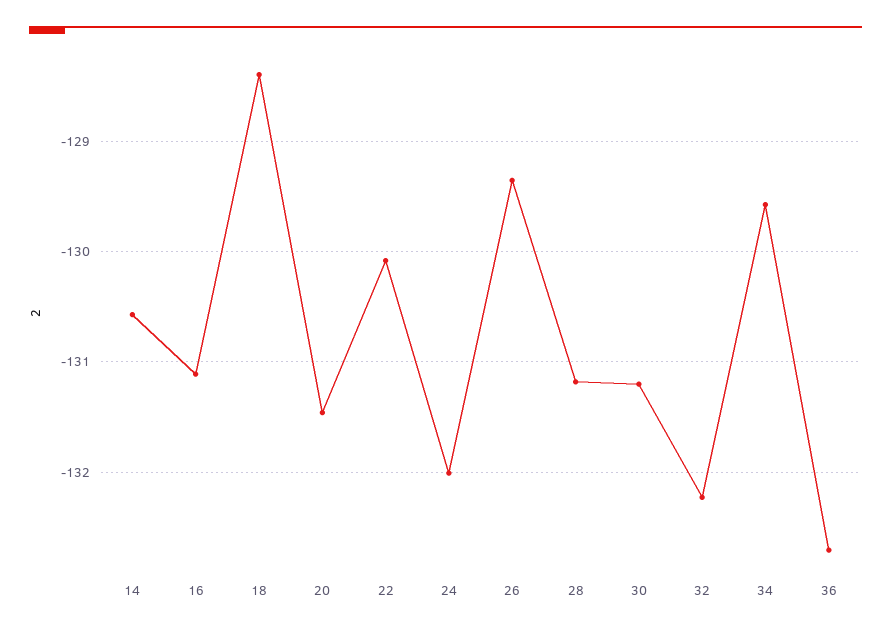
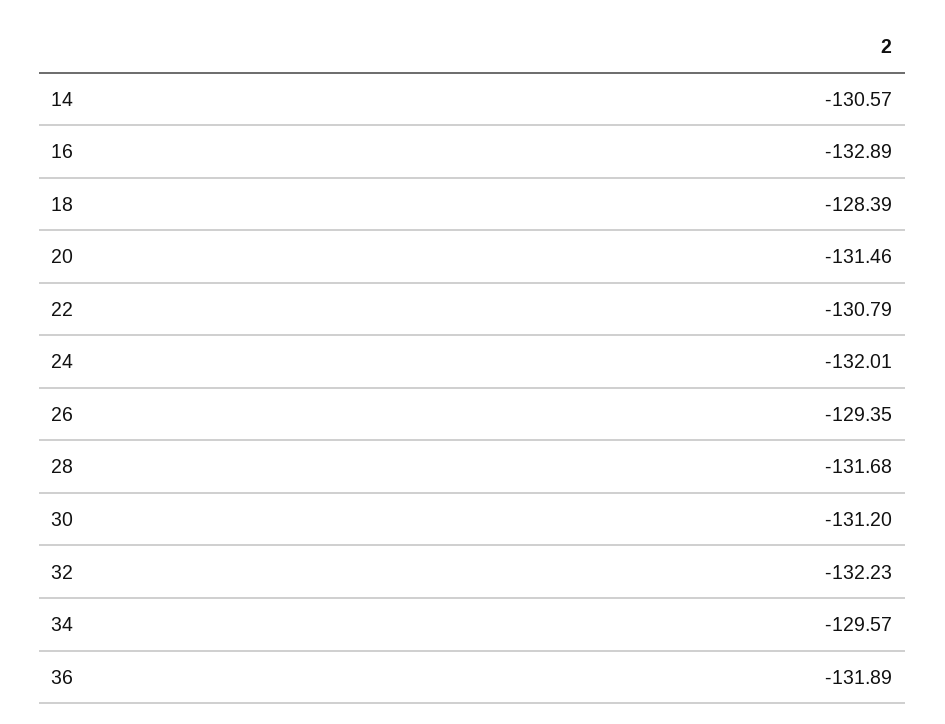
16: -131.1 -> -132.89
22: -130.1 -> -130.79
28: -131.2 -> -131.68
36: -132.7 -> -131.89

